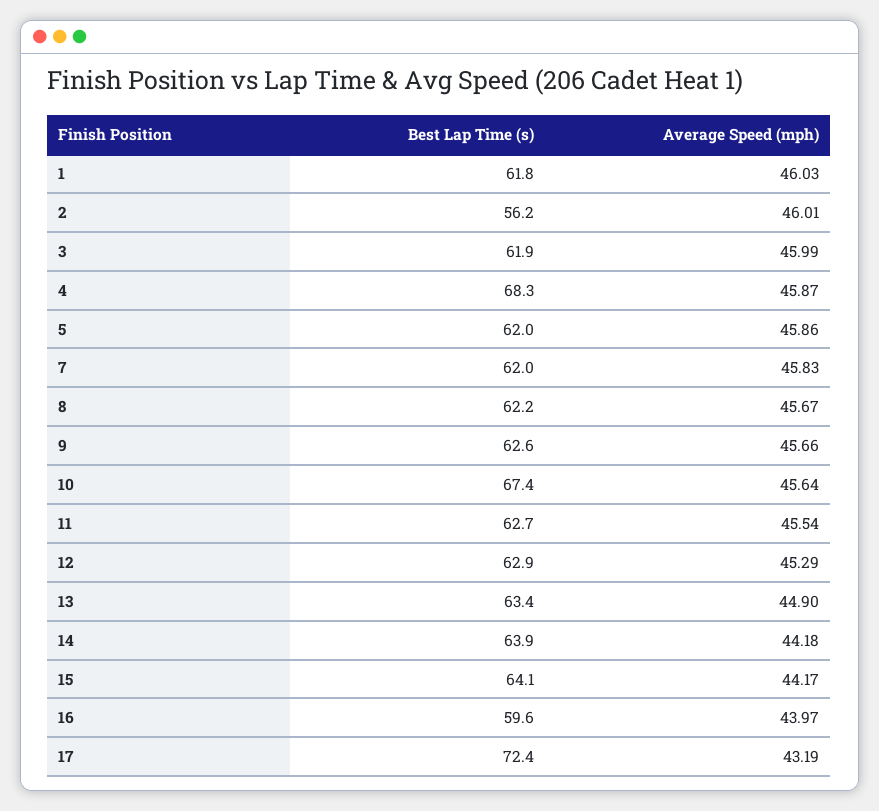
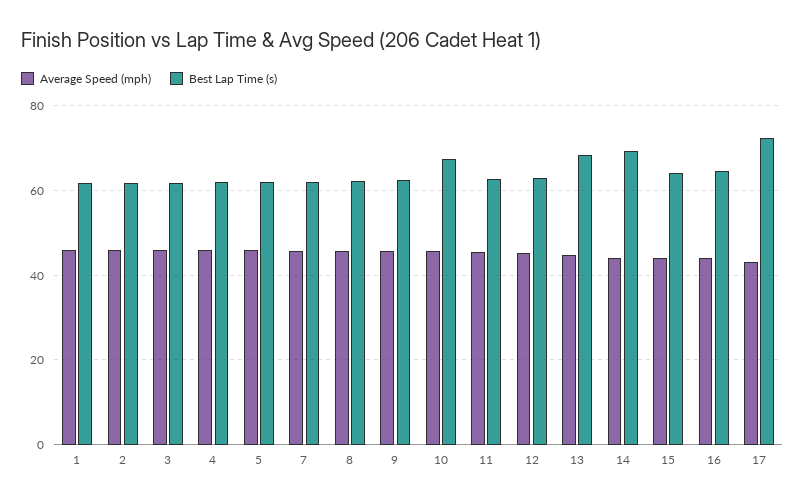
Best Lap Time (s), 2: 56.2 -> 62
Best Lap Time (s), 4: 68.3 -> 62
Best Lap Time (s), 13: 63.4 -> 68
Best Lap Time (s), 14: 63.9 -> 70
Best Lap Time (s), 16: 59.6 -> 64

